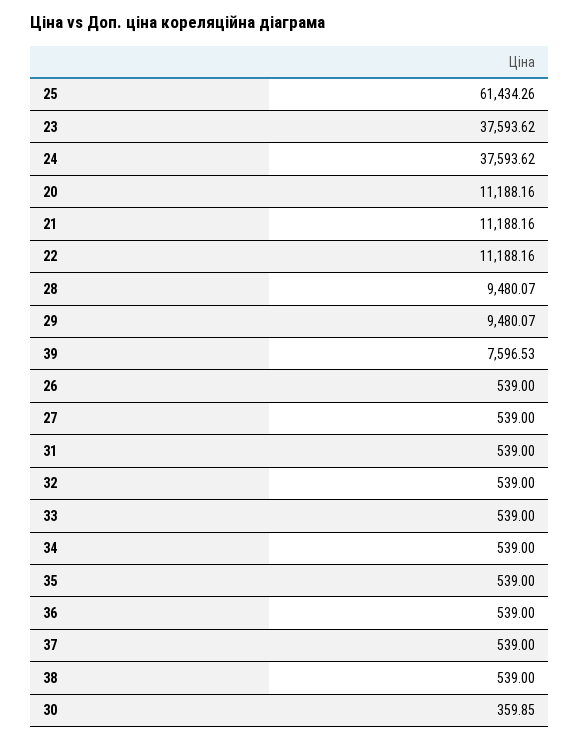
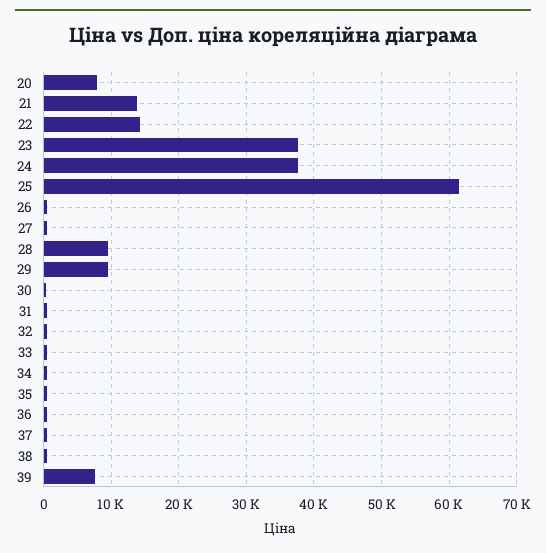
20: 11188.16 -> 8000
21: 11188.16 -> 14000
22: 11188.16 -> 14000

